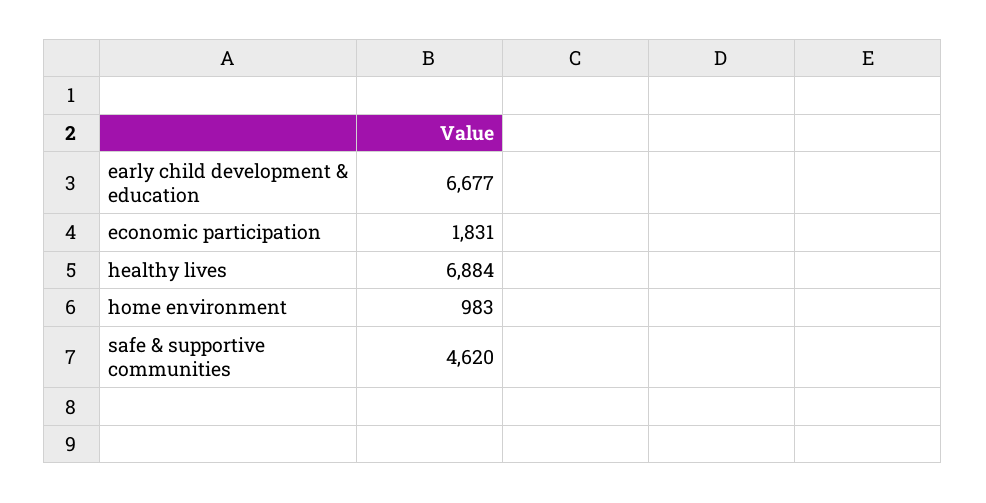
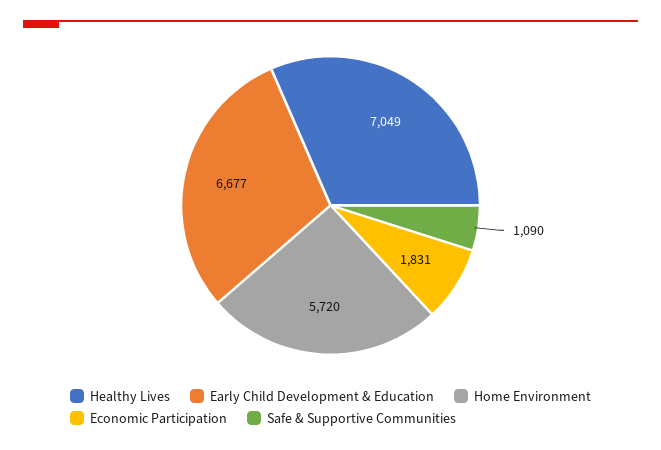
healthy lives: 6884 -> 7049
home environment: 983 -> 5720
safe & supportive communities: 4620 -> 1090

